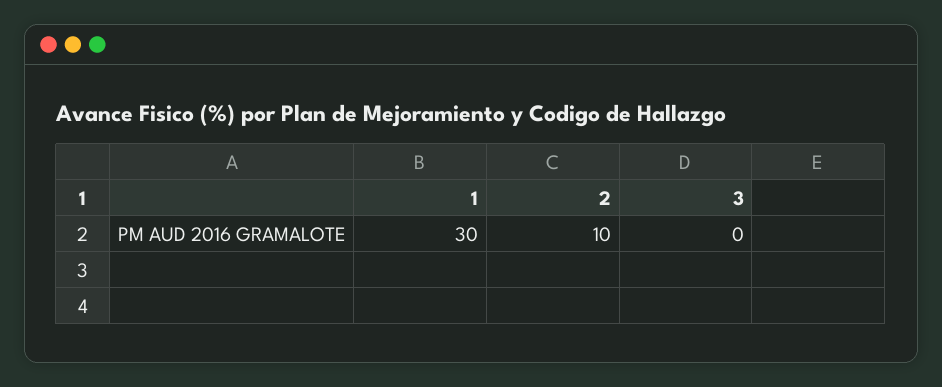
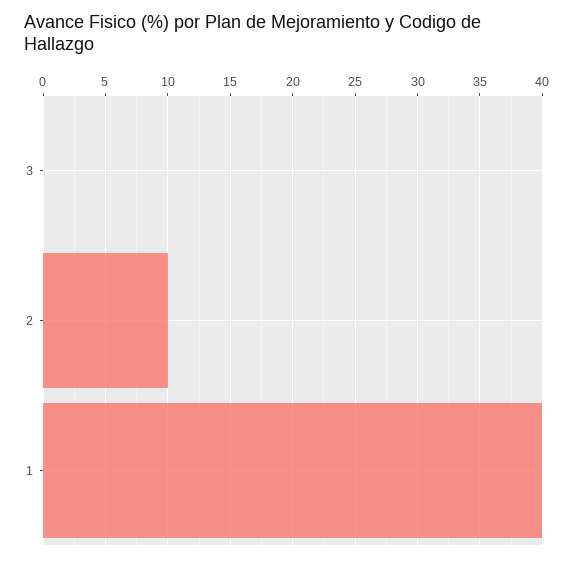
1: 30 -> 40

